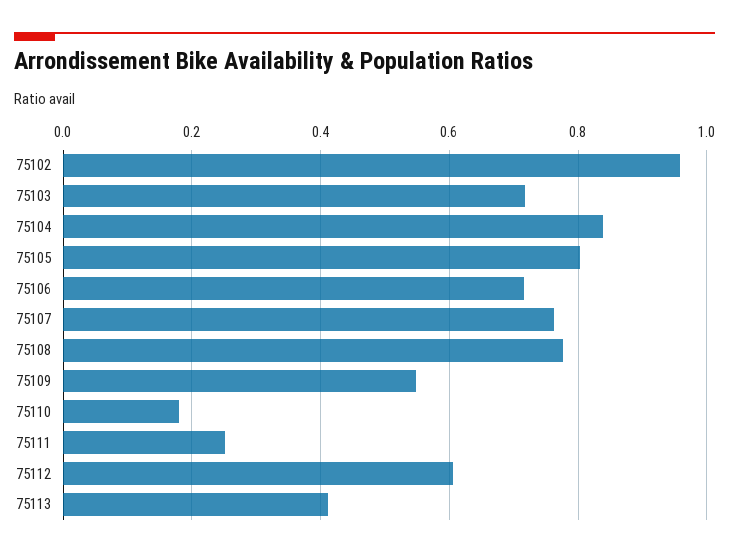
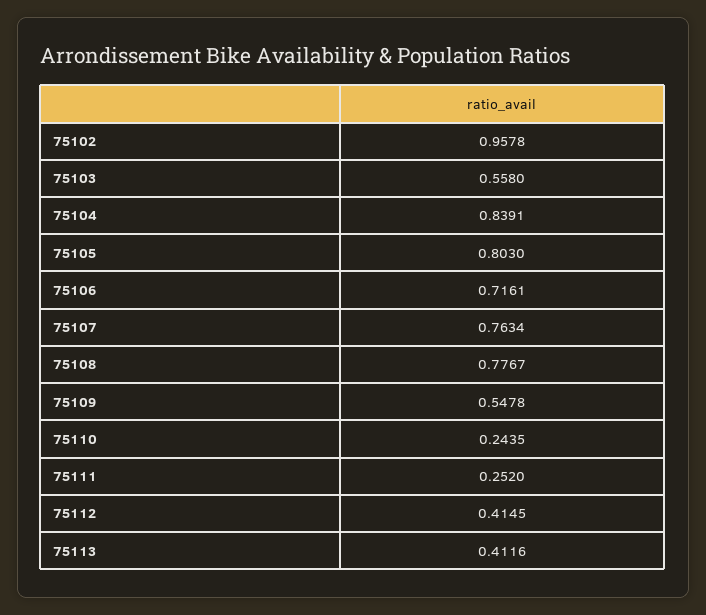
75103: 0.72 -> 0.558
75110: 0.18 -> 0.2435
75112: 0.6 -> 0.4145

